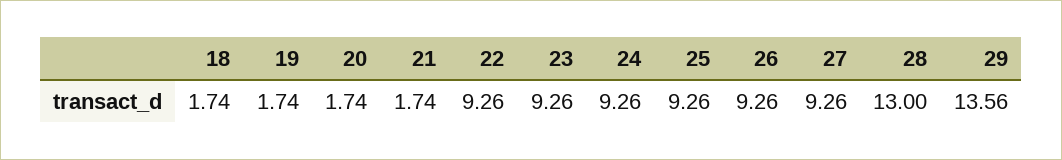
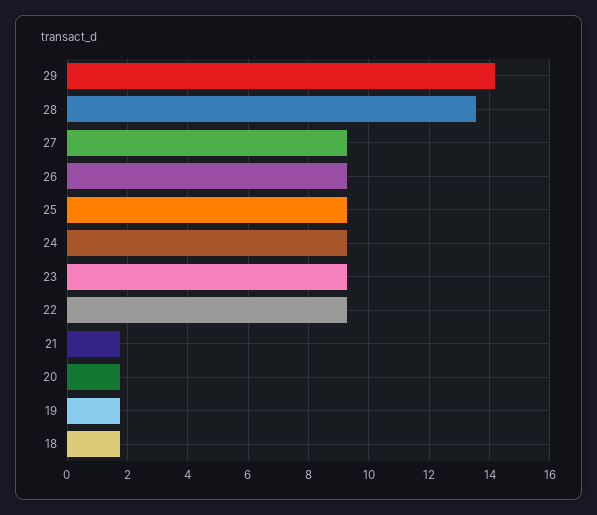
28: 13 -> 13.6
29: 13.56 -> 14.2

